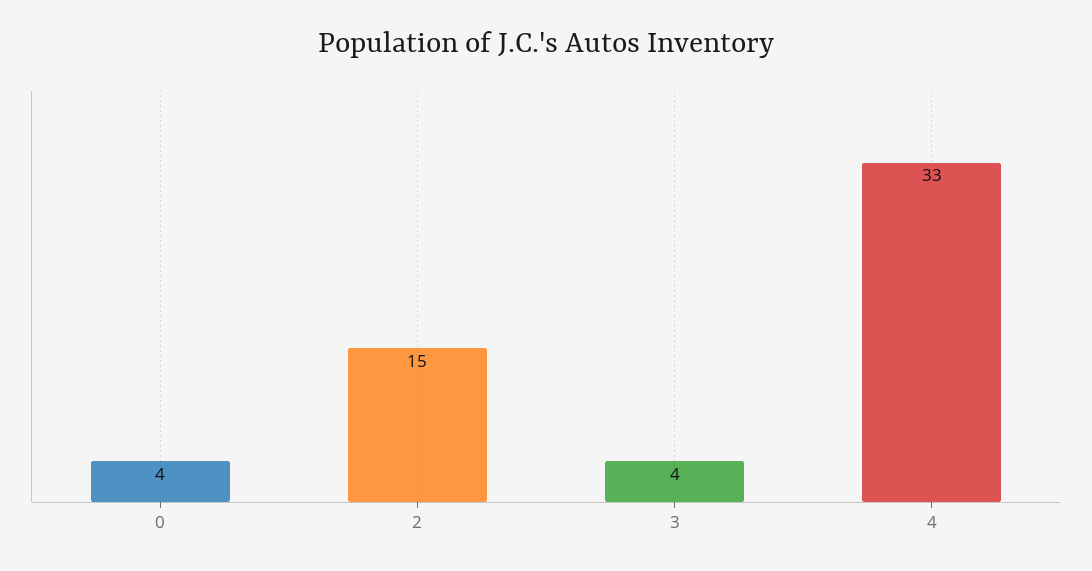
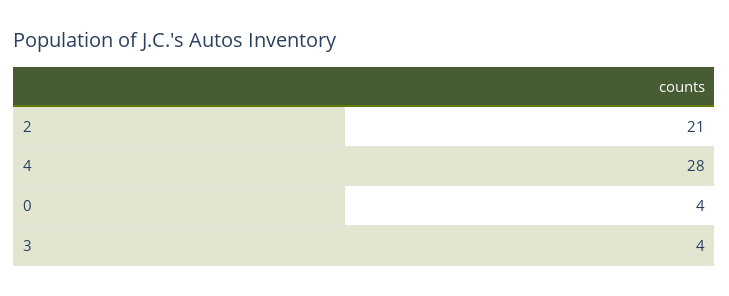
2: 15 -> 21
4: 33 -> 28

